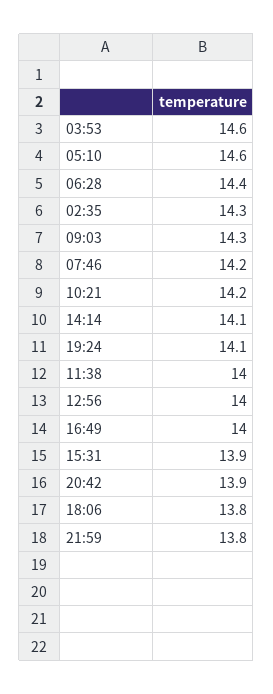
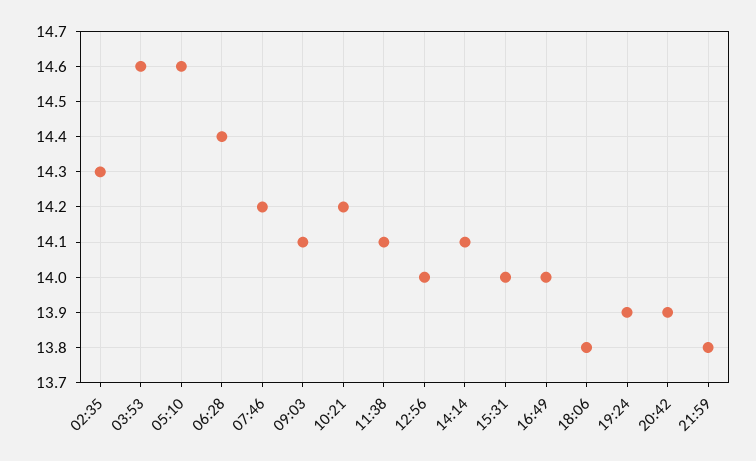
09:03: 14.3 -> 14.1
19:24: 14.1 -> 13.9
11:38: 14 -> 14.1
15:31: 13.9 -> 14

